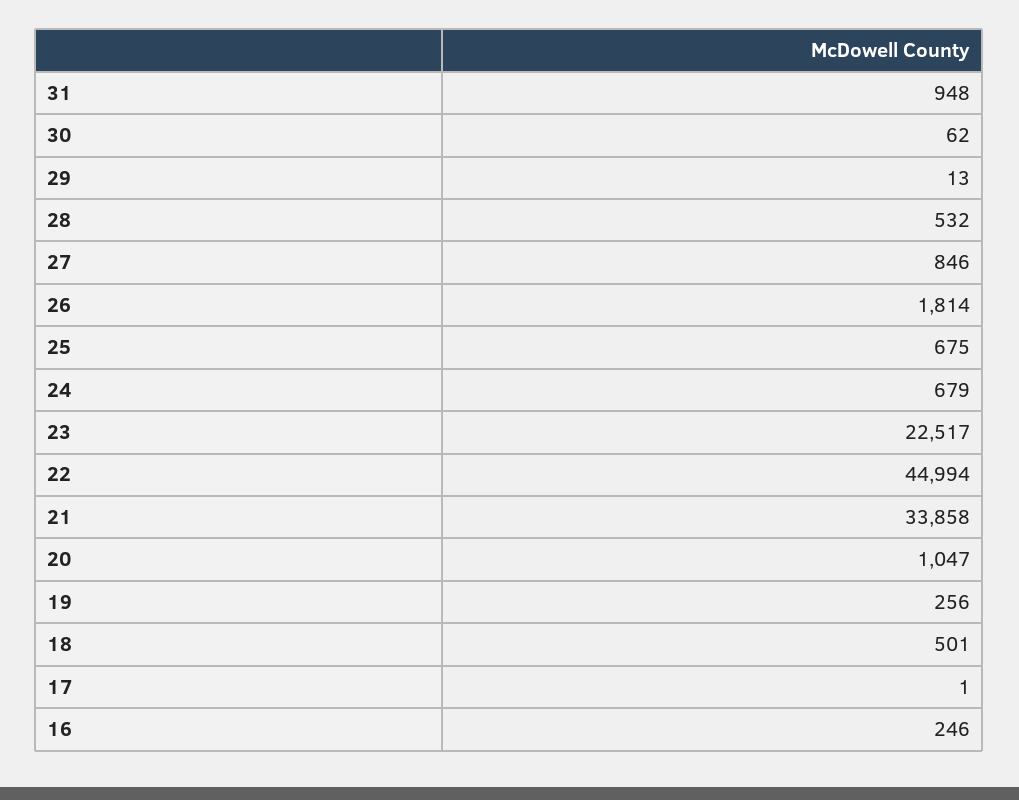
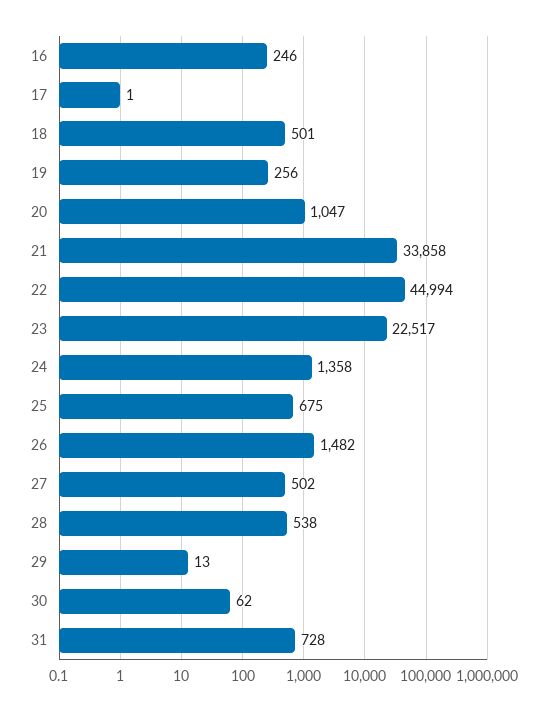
31: 948 -> 728
28: 532 -> 538
27: 846 -> 502
26: 1814 -> 1482
24: 679 -> 1358

